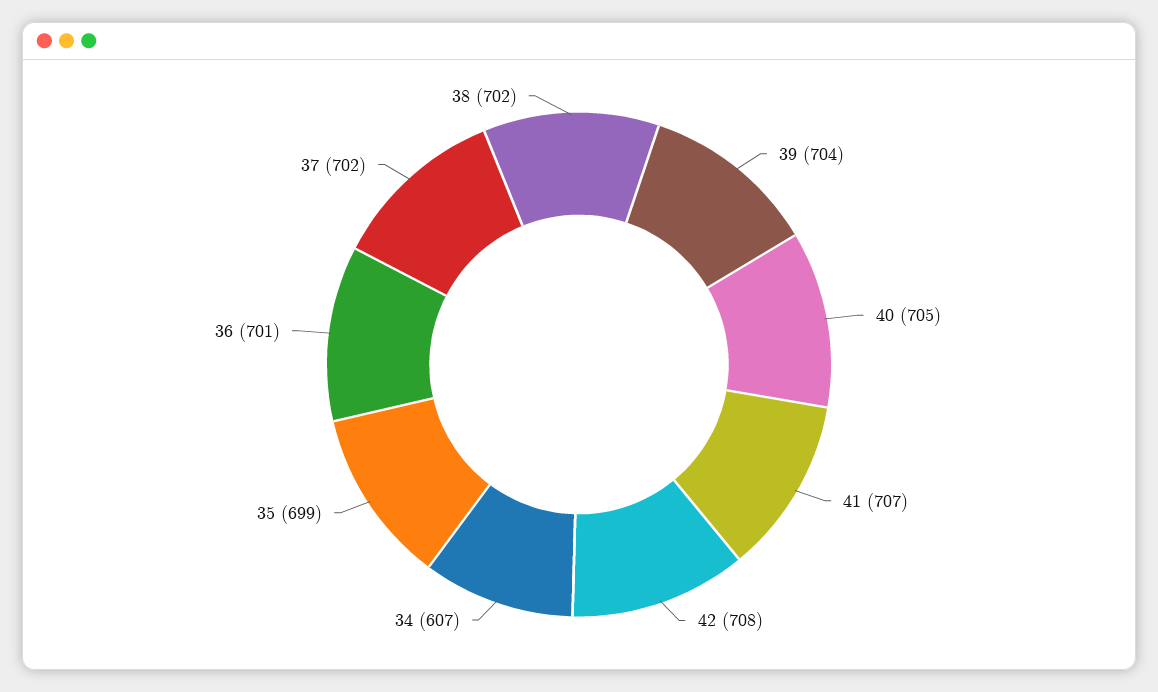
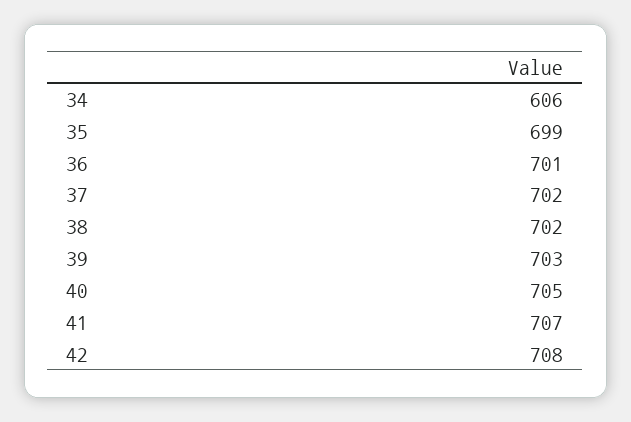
39: 704 -> 703
34: 607 -> 606

